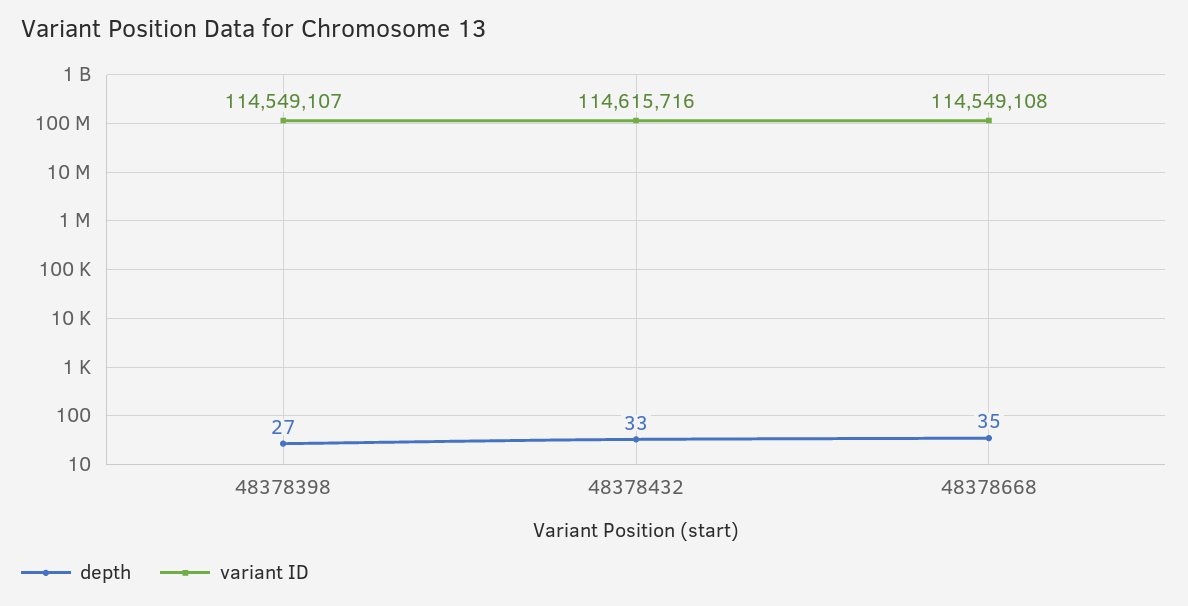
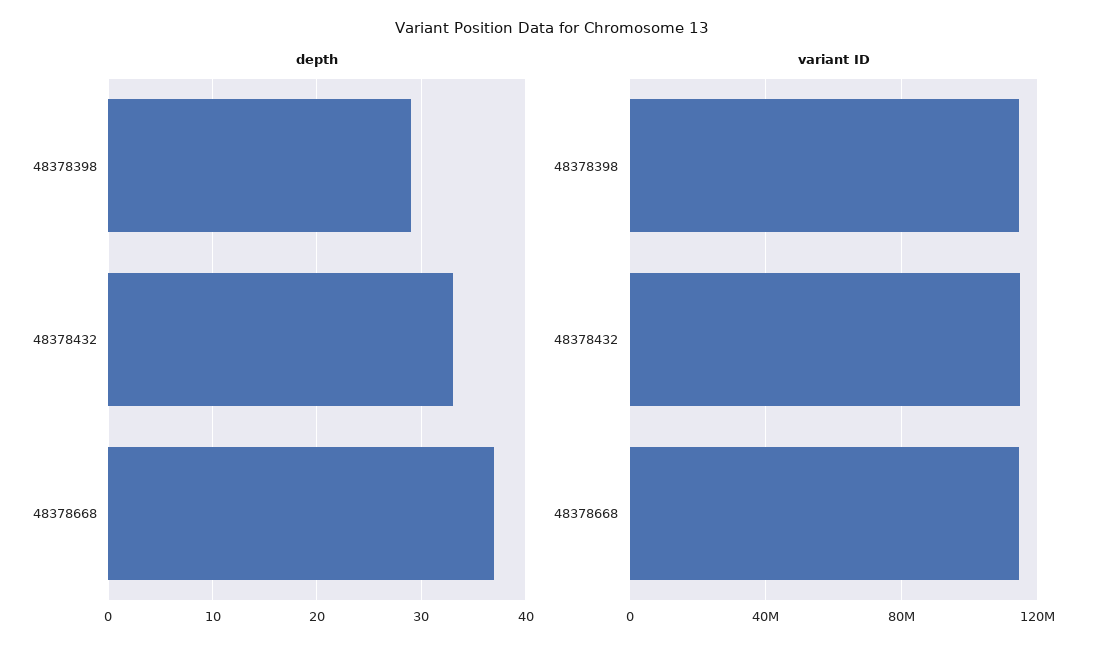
depth, 48378398: 27 -> 29
depth, 48378668: 35 -> 37

